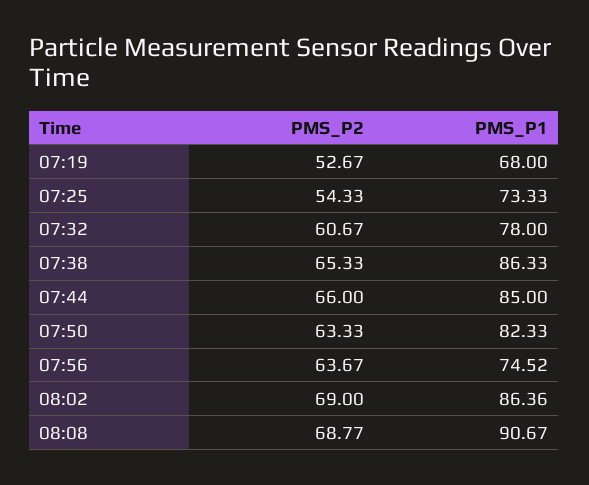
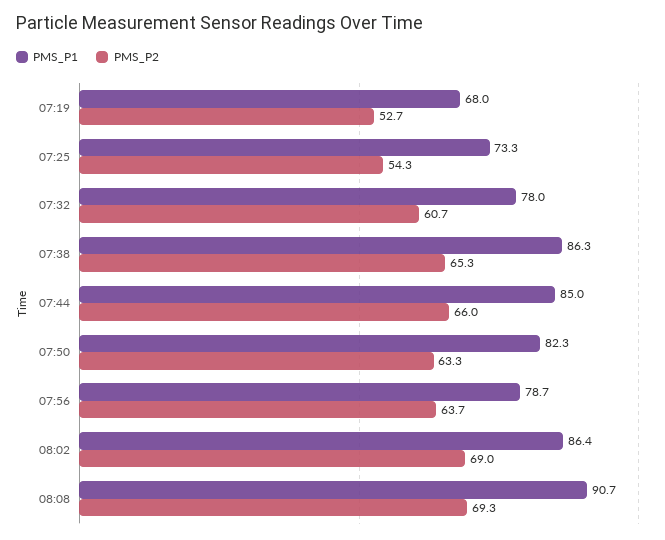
PMS_P1, 07:56: 74.52 -> 78.7
PMS_P2, 08:08: 68.77 -> 69.3

